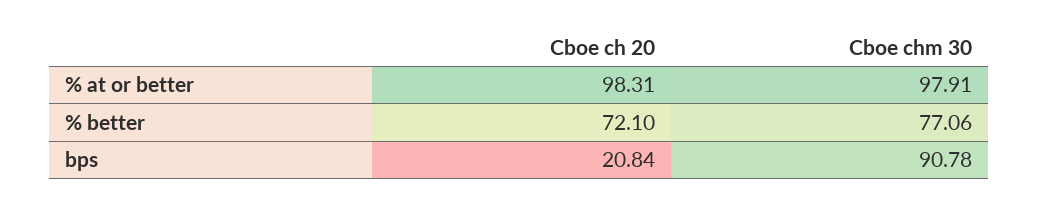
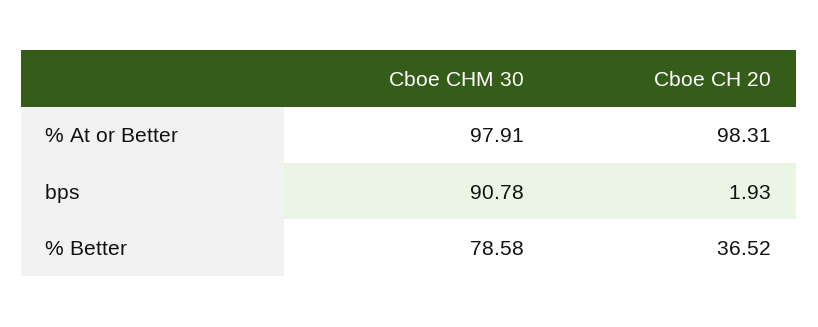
Cboe ch 20, % better: 72.1 -> 36.52
Cboe chm 30, % better: 77.06 -> 78.58
Cboe ch 20, bps: 20.84 -> 1.93

